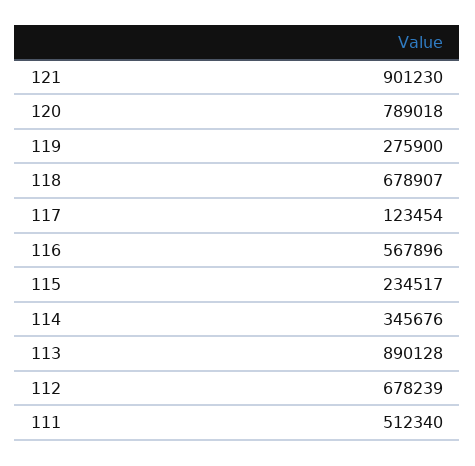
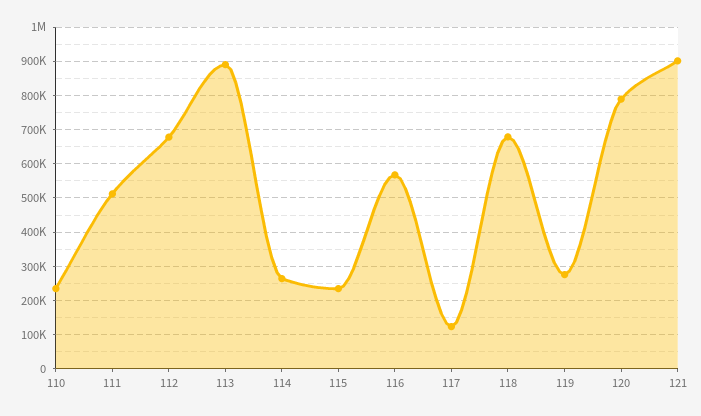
114: 345676 -> 260000
110: none -> 240000

